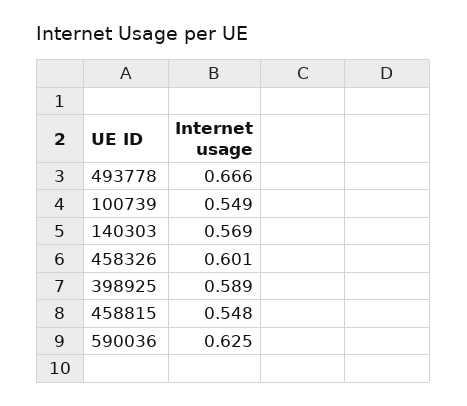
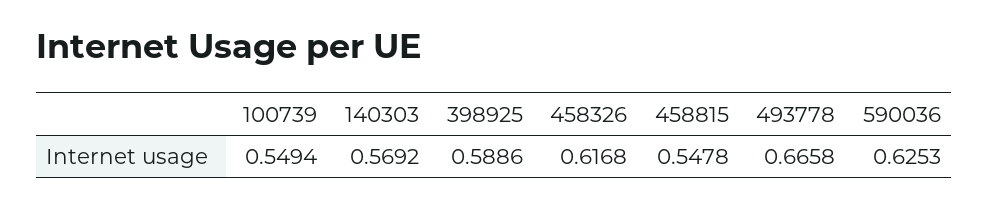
458326: 0.601 -> 0.6168

